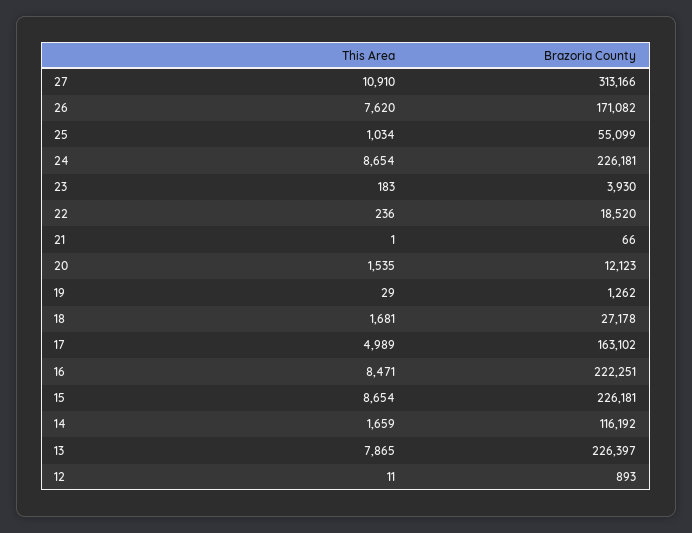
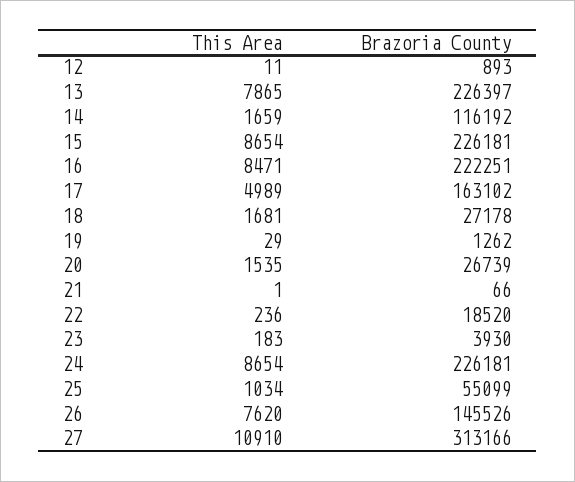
Brazoria County, 26: 171082 -> 145526
Brazoria County, 20: 12123 -> 26739

